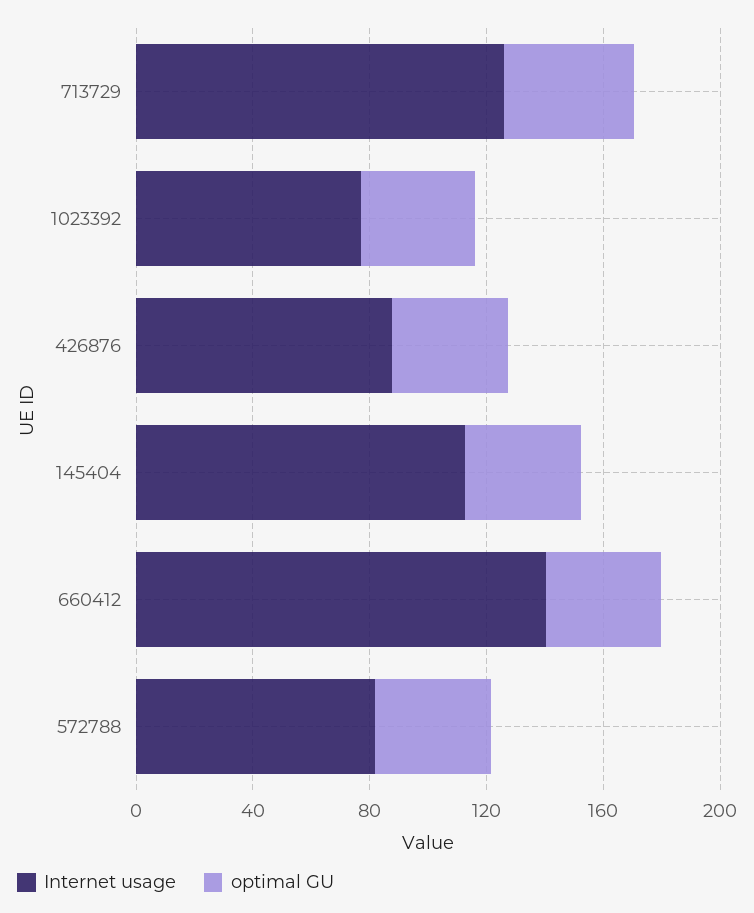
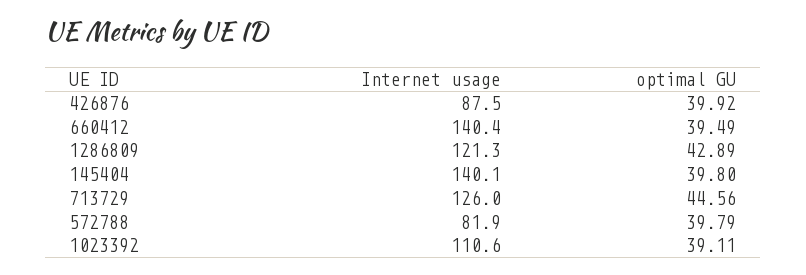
Internet usage, 1023392: 80 -> 110.6
Internet usage, 145404: 110 -> 140.1
Internet usage, 1286809: none -> 121.3
optimal GU, 1286809: none -> 42.89

